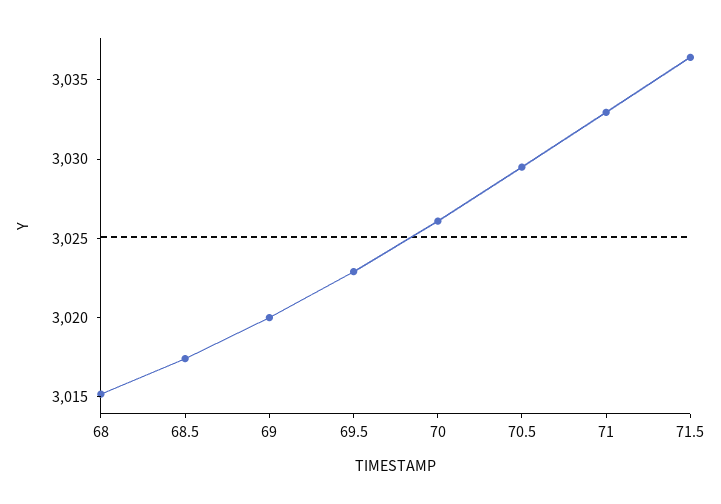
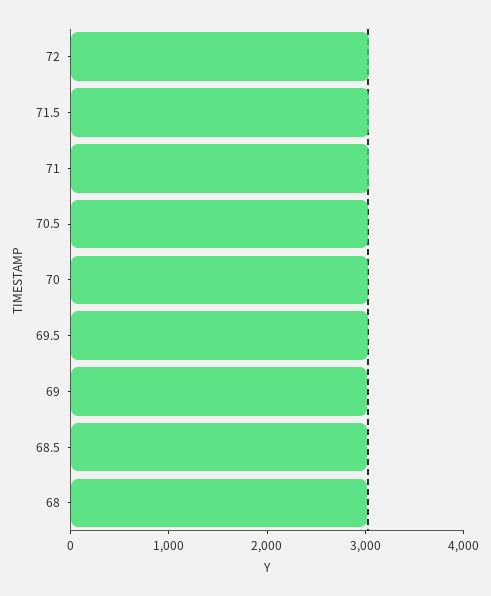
72: none -> 3000

